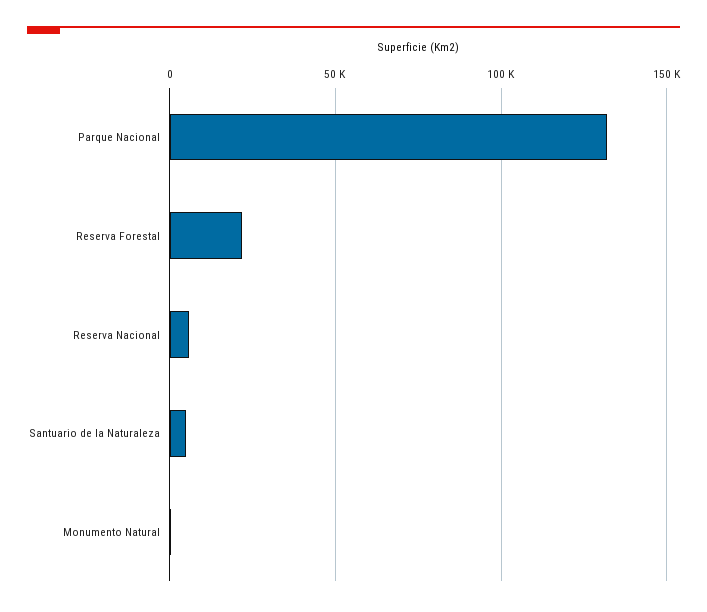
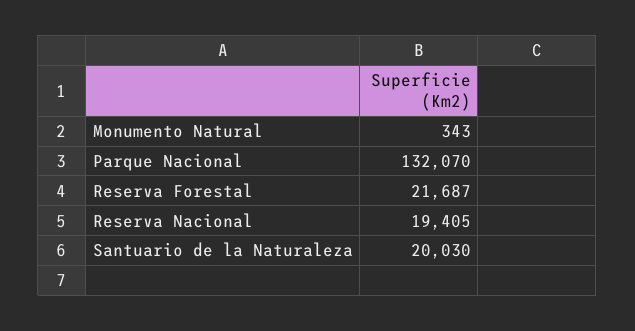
Reserva Nacional: 5000 -> 19405
Santuario de la Naturaleza: 5000 -> 20030

